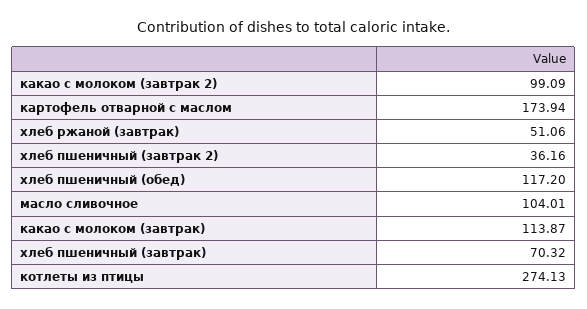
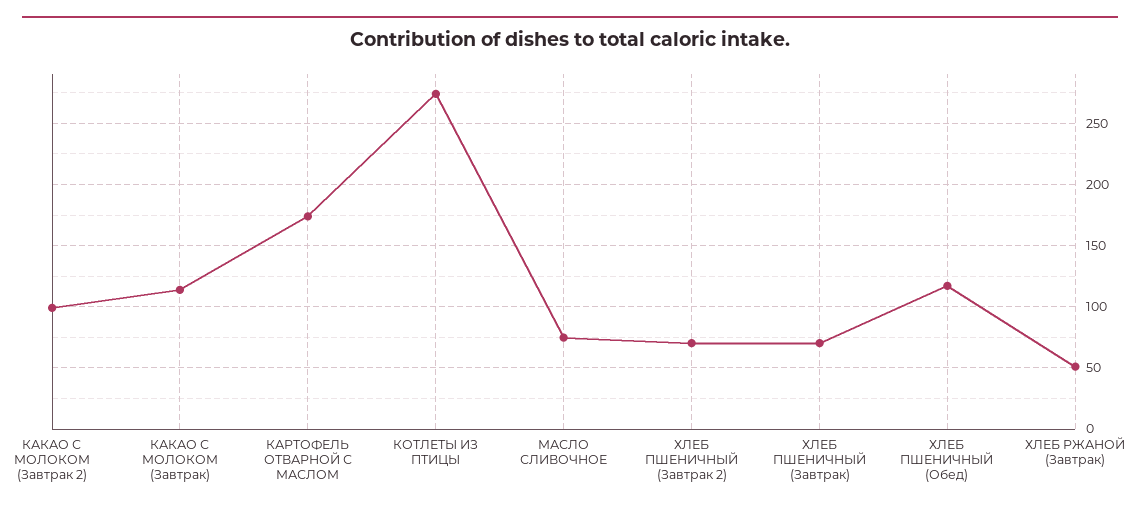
хлеб пшеничный (завтрак 2): 36.16 -> 70
масло сливочное: 104.01 -> 75

